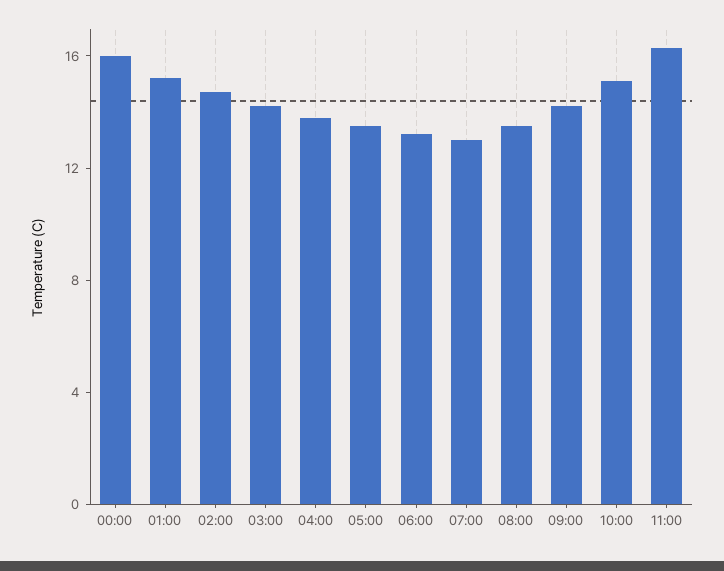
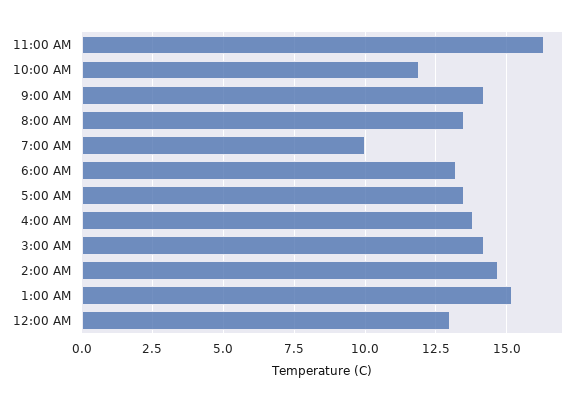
00:00: 16 -> 13
07:00: 13 -> 10
10:00: 15 -> 12

